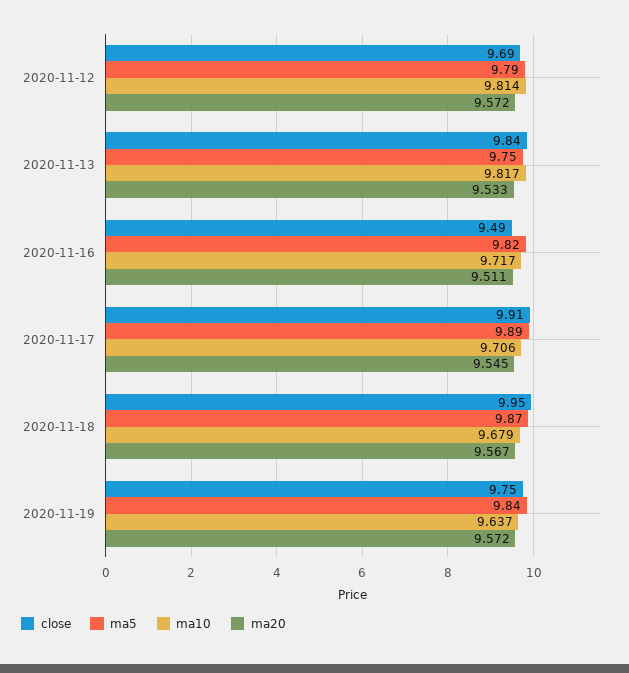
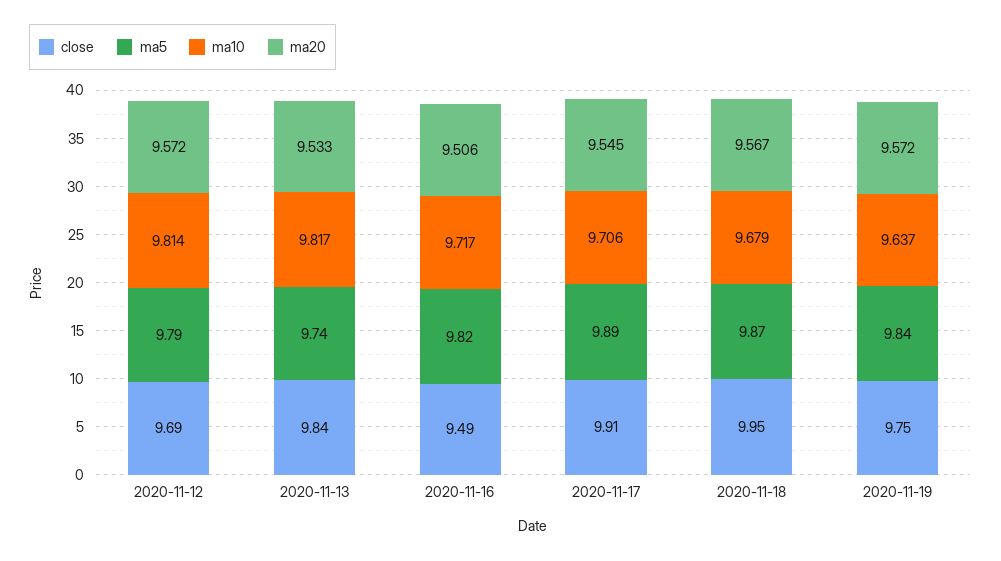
ma5, 2020-11-13: 9.75 -> 9.74
ma20, 2020-11-16: 9.511 -> 9.506

